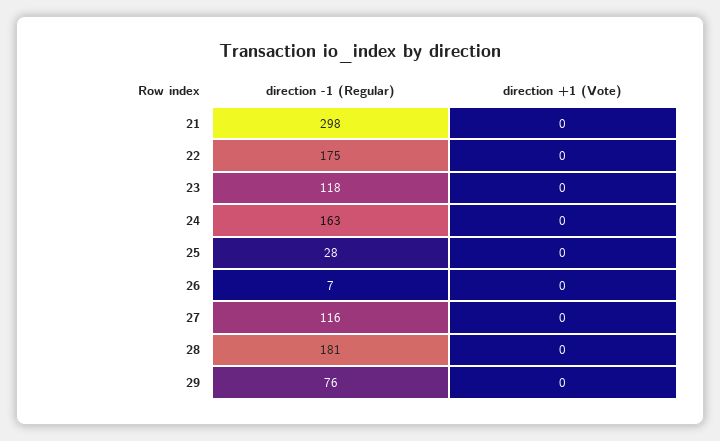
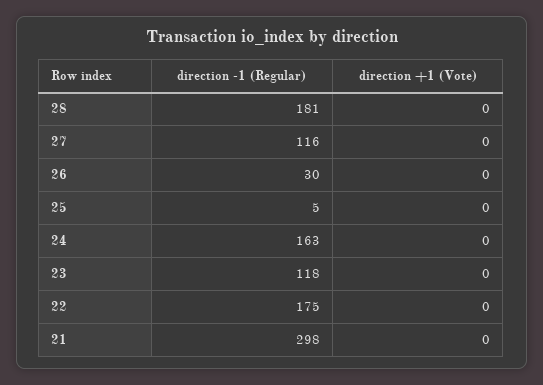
direction -1 (Regular), 25: 28 -> 5
direction -1 (Regular), 26: 7 -> 30
direction -1 (Regular), 29: 76 -> none
direction +1 (Vote), 29: 0 -> none

